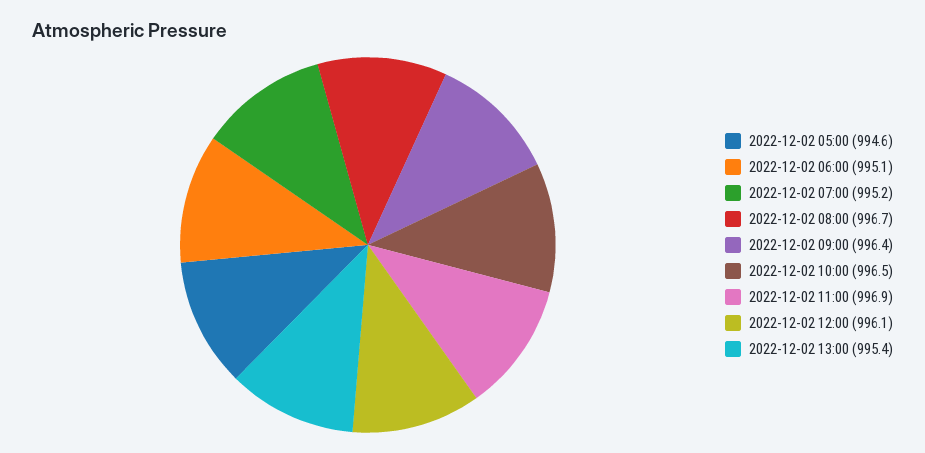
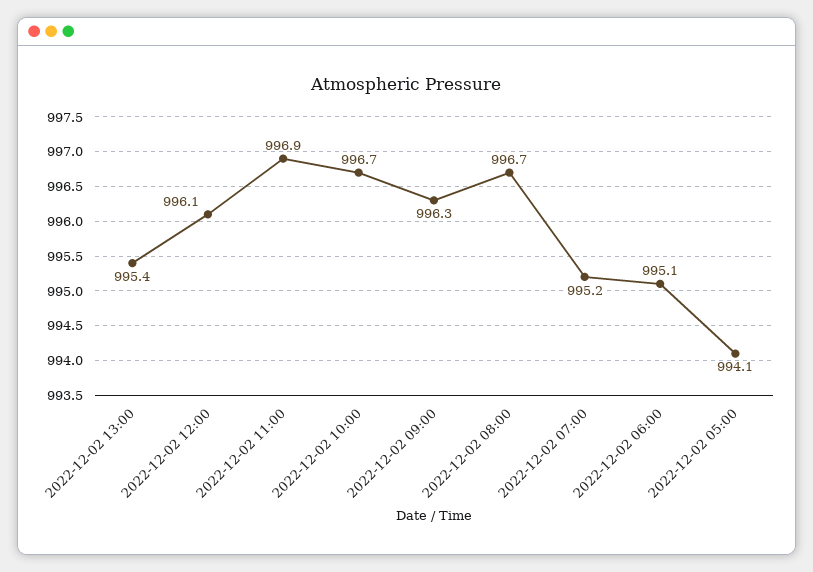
2022-12-02 05:00: 994.6 -> 994.1
2022-12-02 09:00: 996.4 -> 996.3
2022-12-02 10:00: 996.5 -> 996.7

